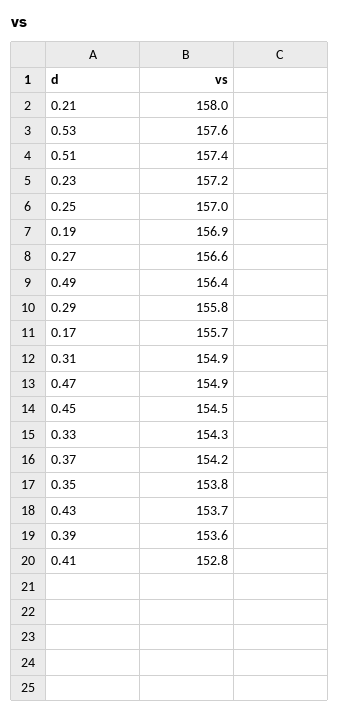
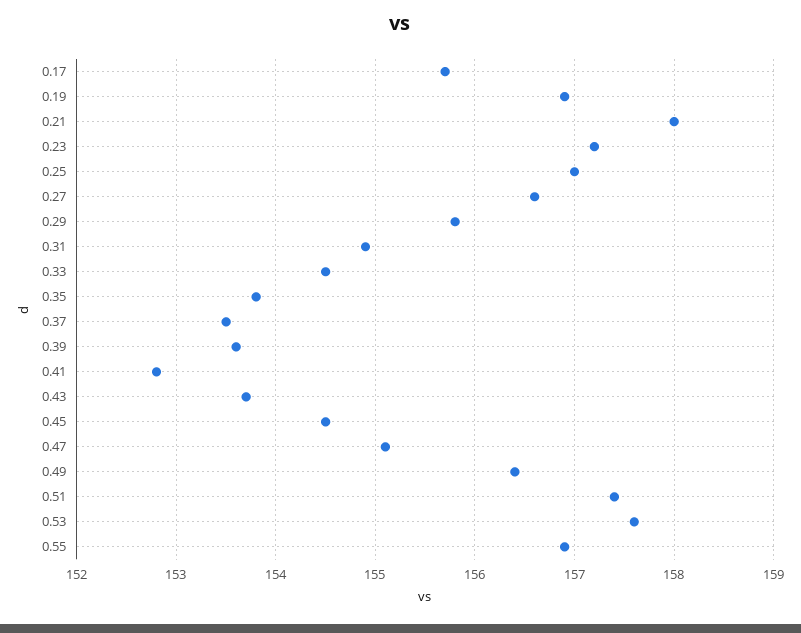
0.47: 154.9 -> 155.1
0.33: 154.3 -> 154.5
0.37: 154.2 -> 153.5
0.55: none -> 156.9

